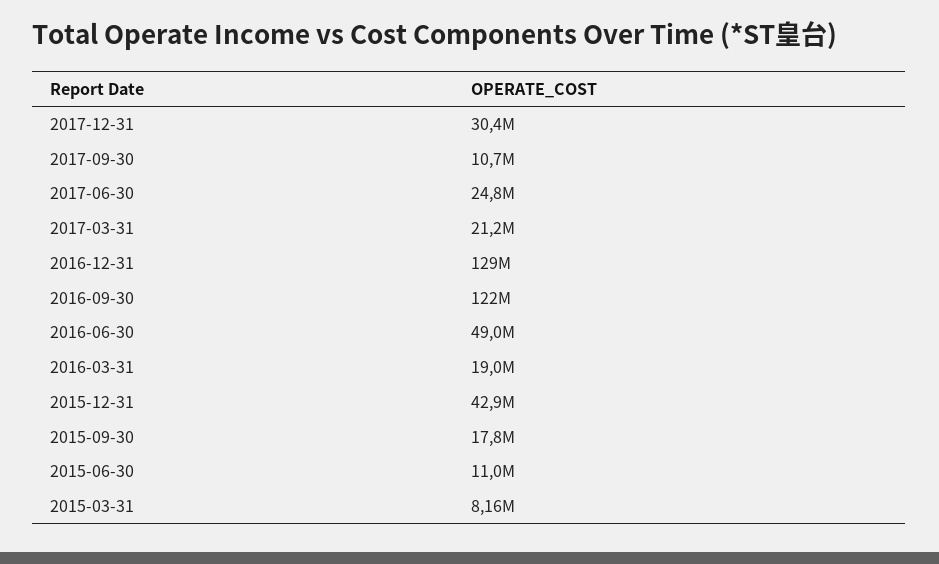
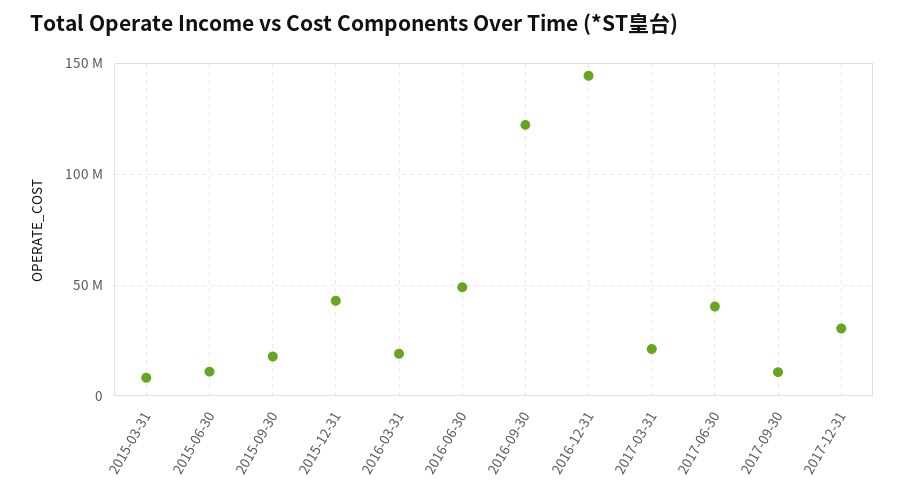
2017-06-30: 24800000 -> 40000000
2016-12-31: 129000000 -> 145000000

